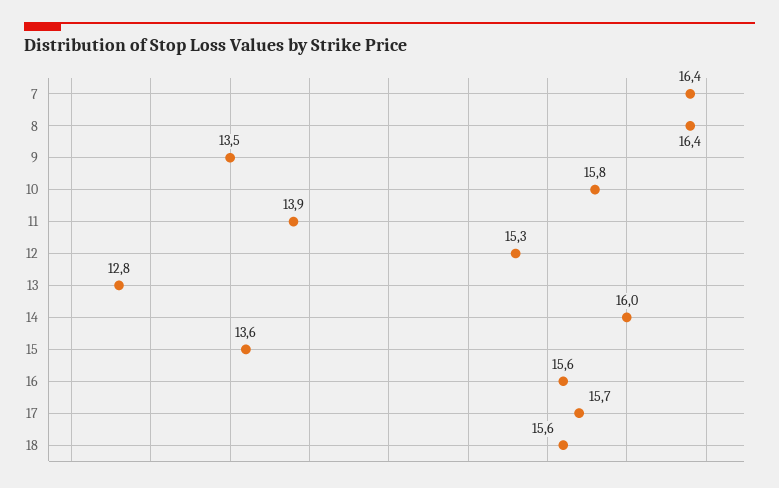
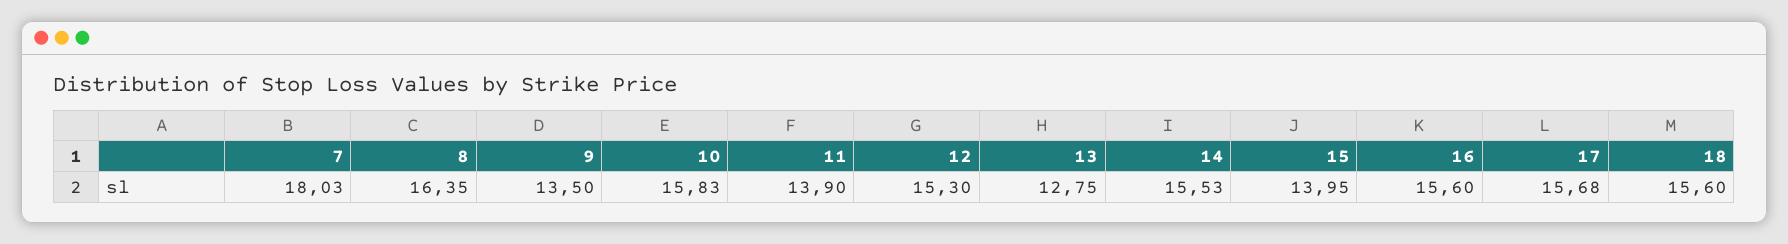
7: 16.4 -> 18.03
14: 16 -> 15.53
15: 13.6 -> 13.95

